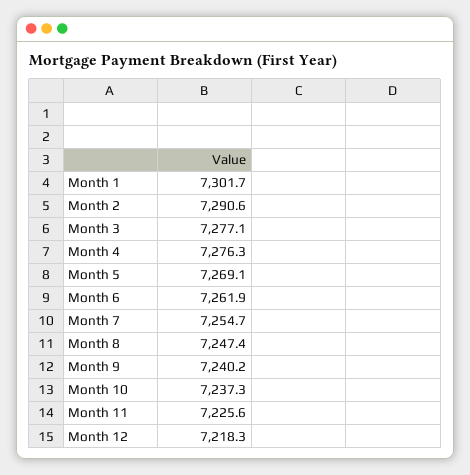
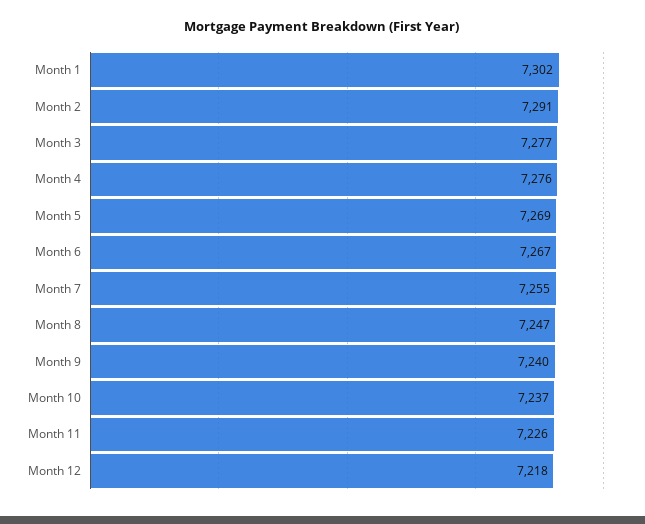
Month 6: 7261.9 -> 7267

